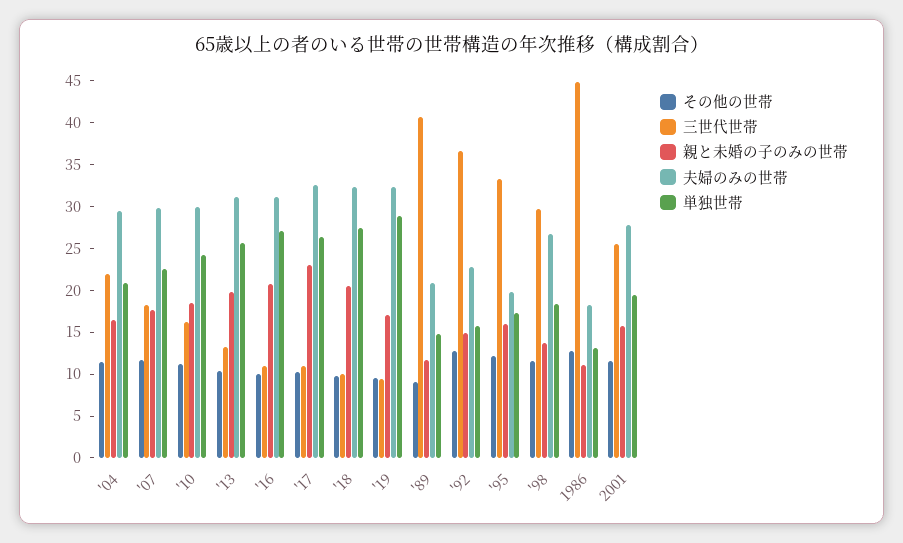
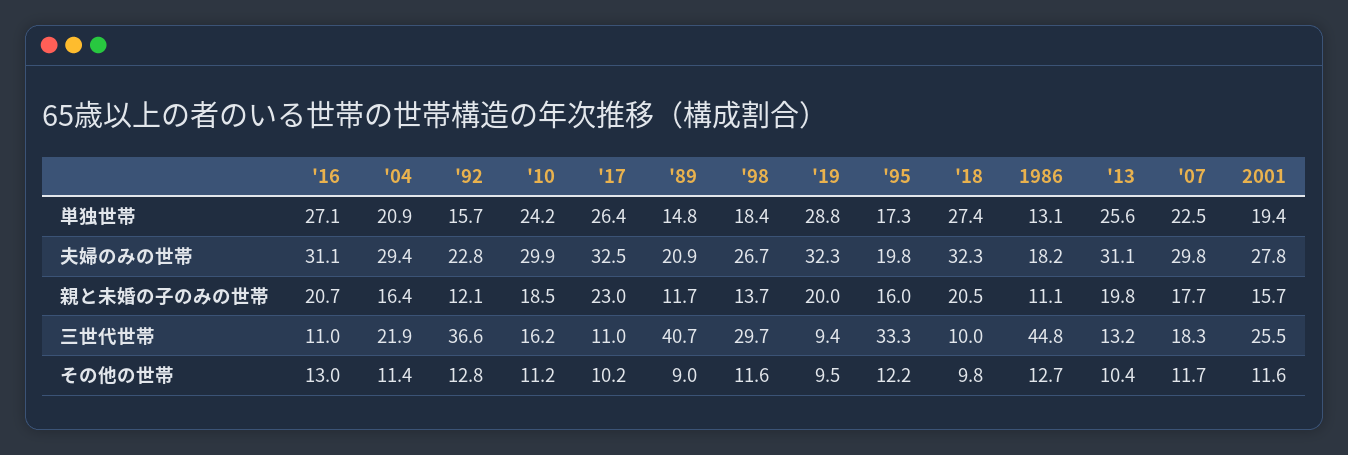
その他の世帯, '16: 10 -> 13
親と未婚の子のみの世帯, '19: 17 -> 20
親と未婚の子のみの世帯, '92: 15 -> 12.1

